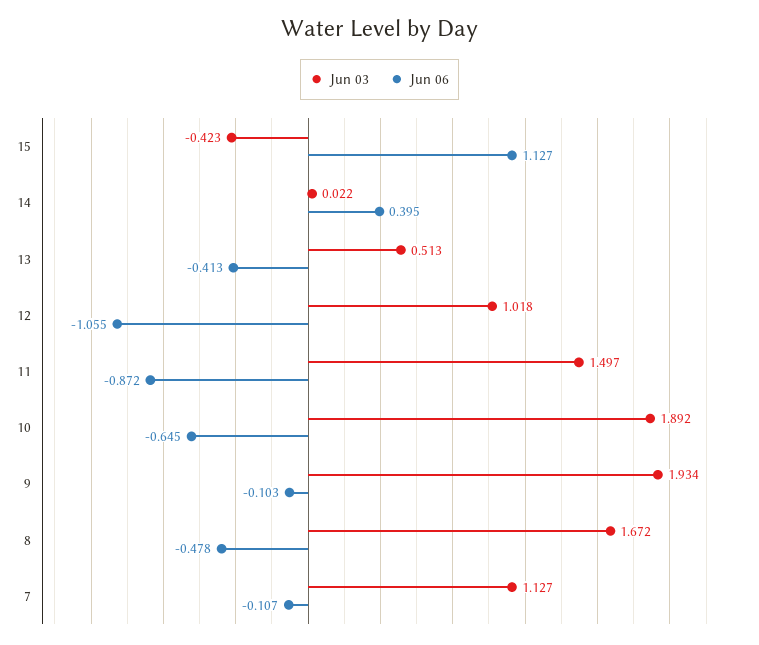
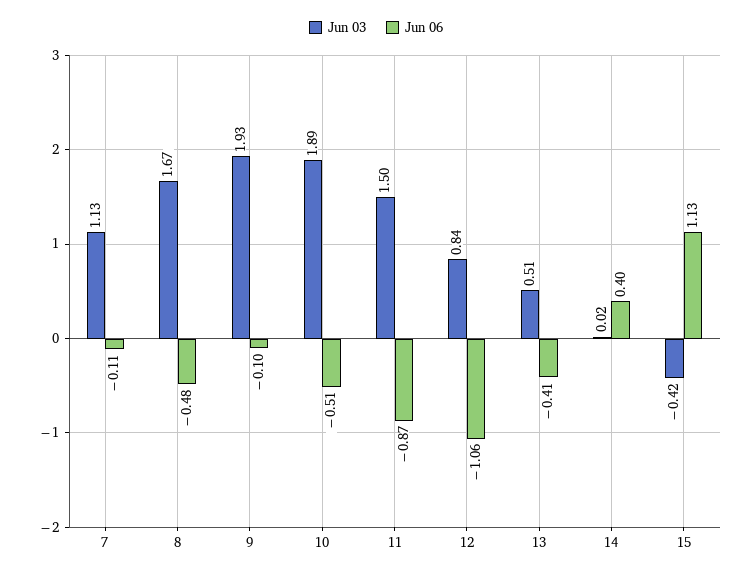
Jun 03, 12: 1.018 -> 0.84
Jun 06, 10: -0.645 -> -0.51

